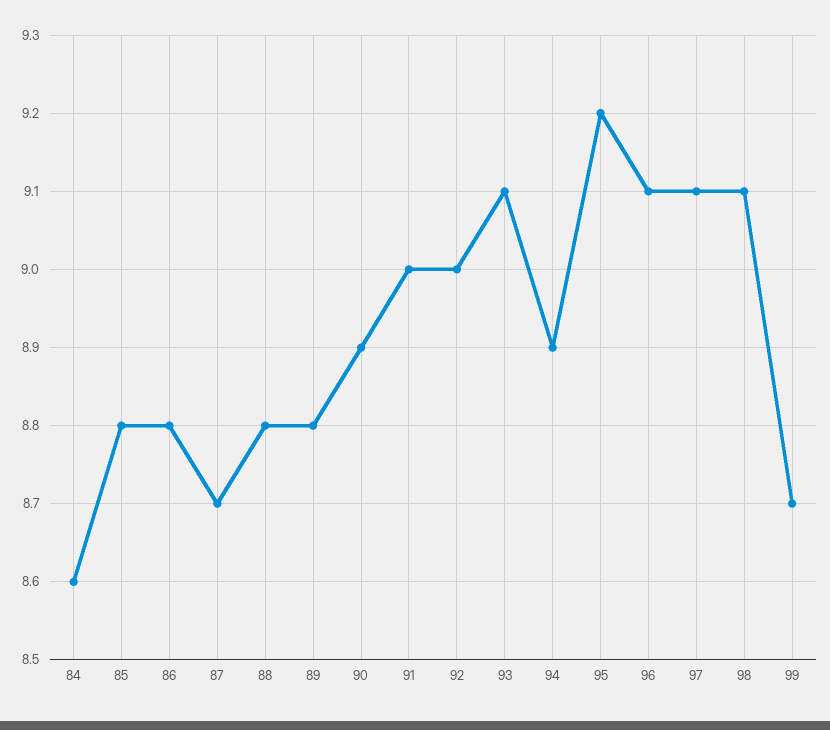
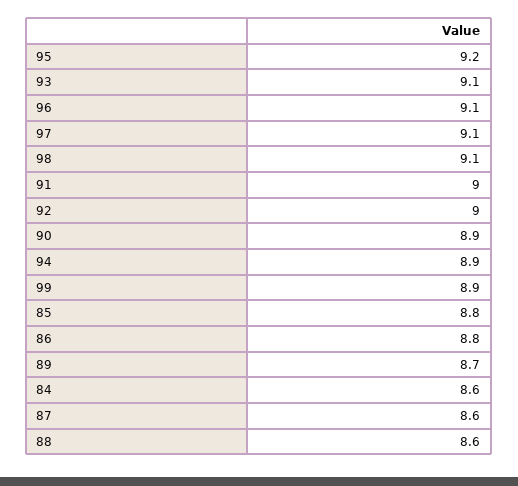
87: 8.7 -> 8.6
88: 8.8 -> 8.6
89: 8.8 -> 8.7
99: 8.7 -> 8.9

